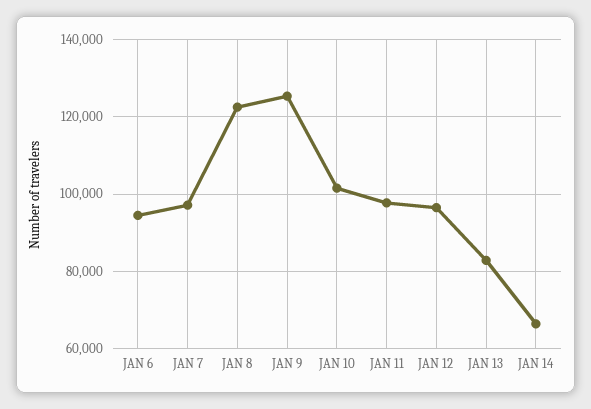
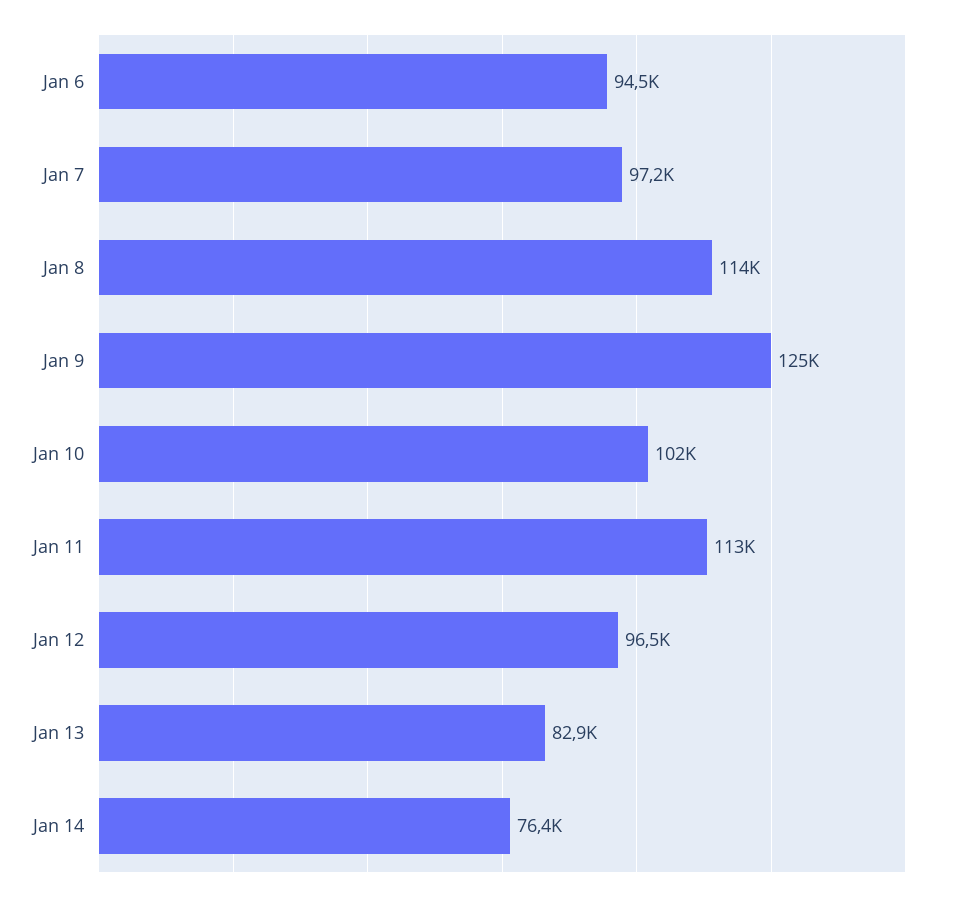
JAN 8: 122000 -> 114000
JAN 11: 98000 -> 113000
JAN 14: 66000 -> 76400

